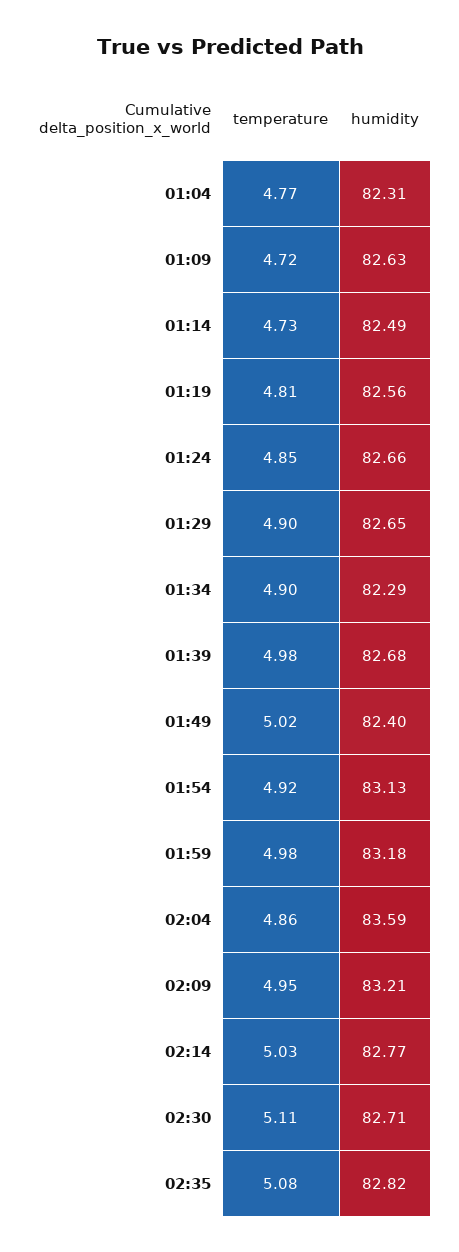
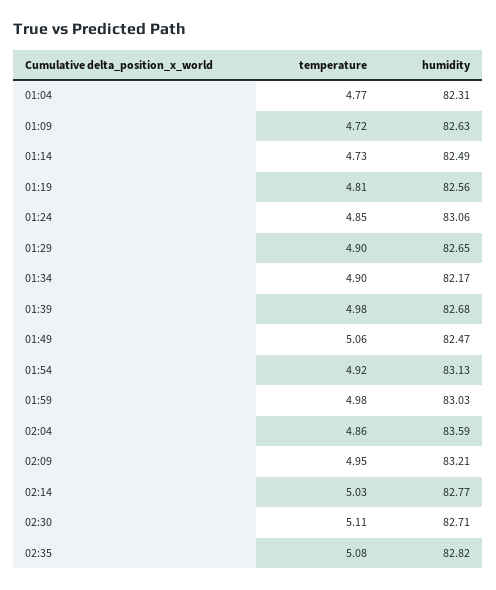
humidity, 01:24: 82.66 -> 83.06
humidity, 01:34: 82.29 -> 82.17
temperature, 01:49: 5.02 -> 5.06
humidity, 01:49: 82.4 -> 82.47
humidity, 01:59: 83.18 -> 83.03

